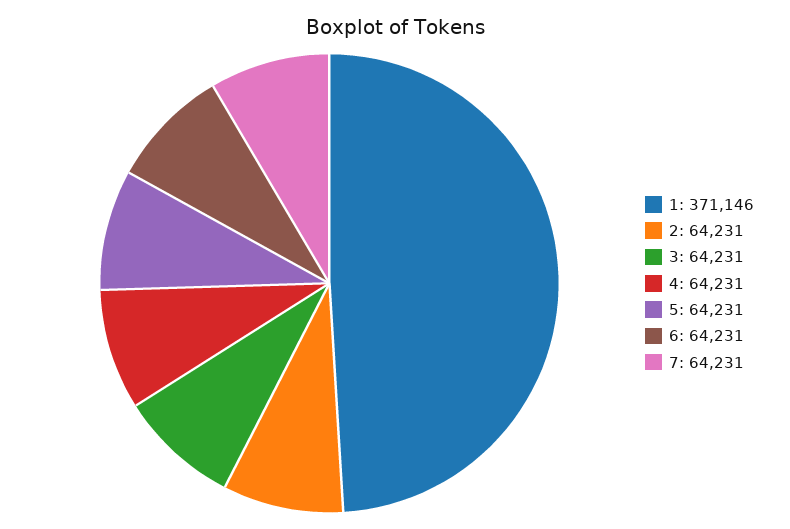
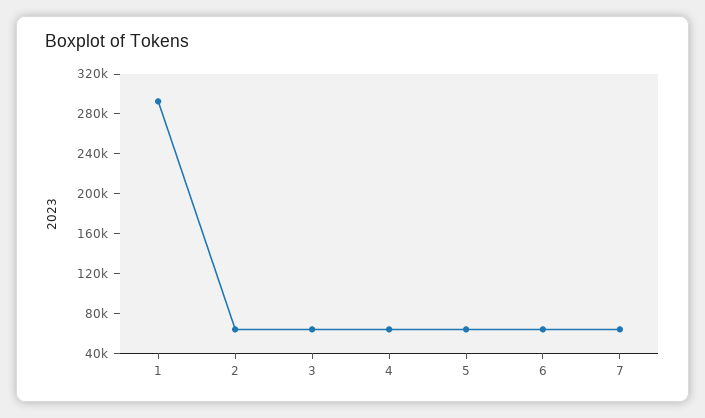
1: 371146 -> 290000

